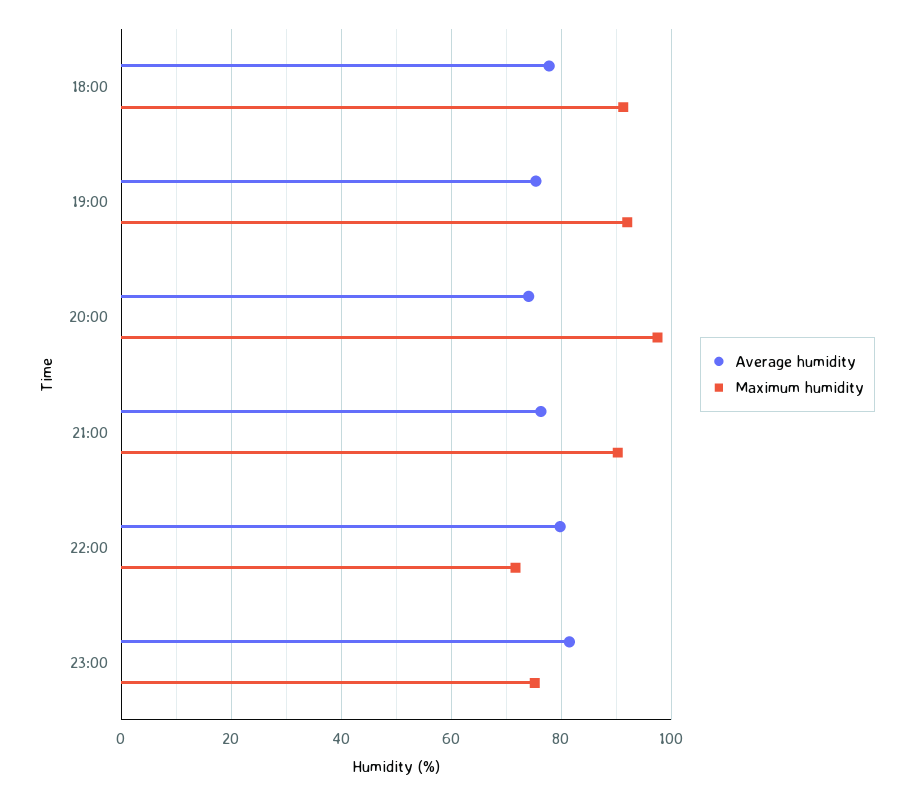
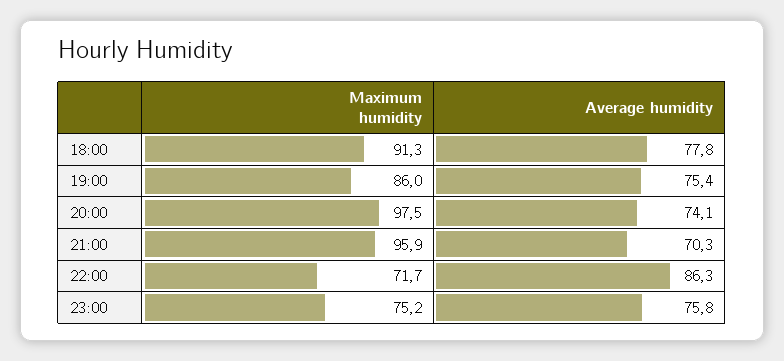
Maximum humidity, 19:00: 92 -> 86
Average humidity, 21:00: 76 -> 70.3
Maximum humidity, 21:00: 90 -> 95.9
Average humidity, 22:00: 80 -> 86.3
Average humidity, 23:00: 82 -> 75.8

